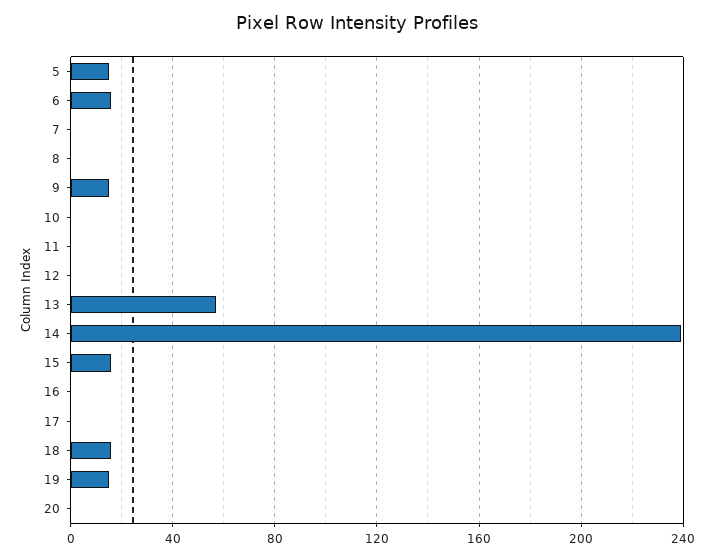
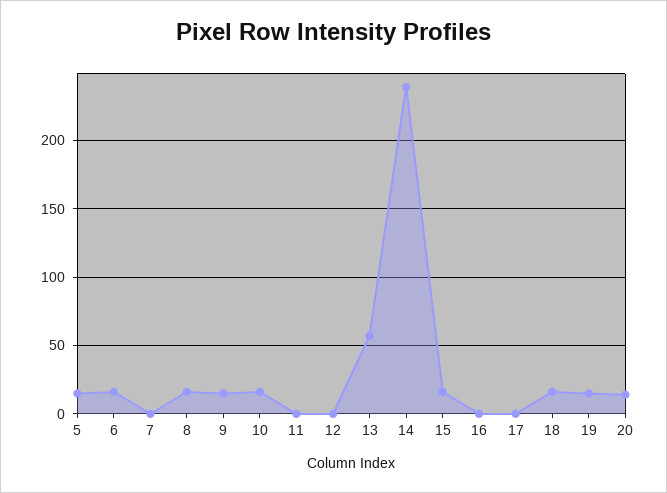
8: 0 -> 15
10: 0 -> 15
20: 0 -> 15

